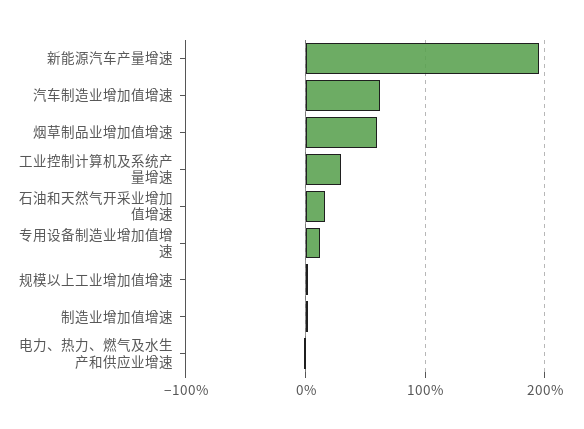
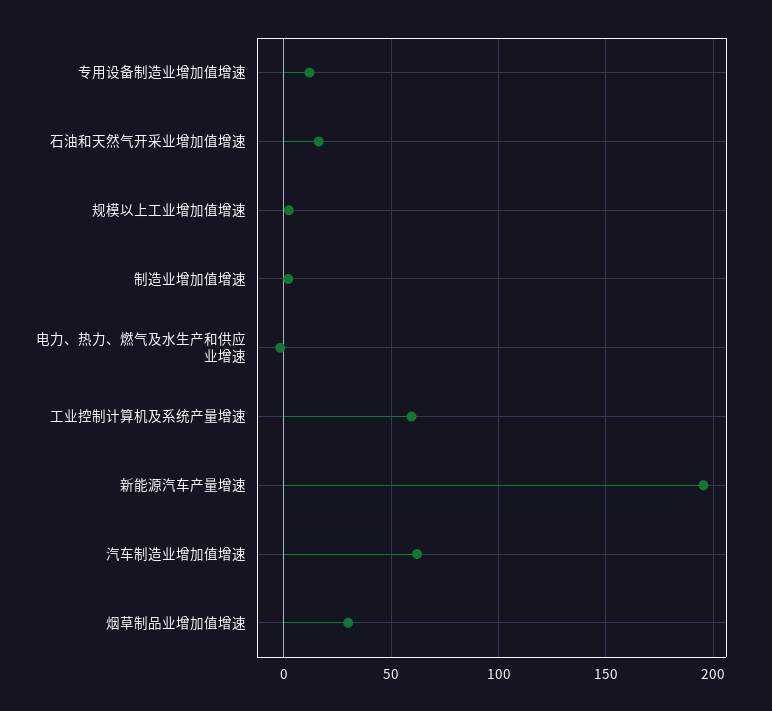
烟草制品业增加值增速: 60 -> 30
工业控制计算机及系统产量增速: 30 -> 60

